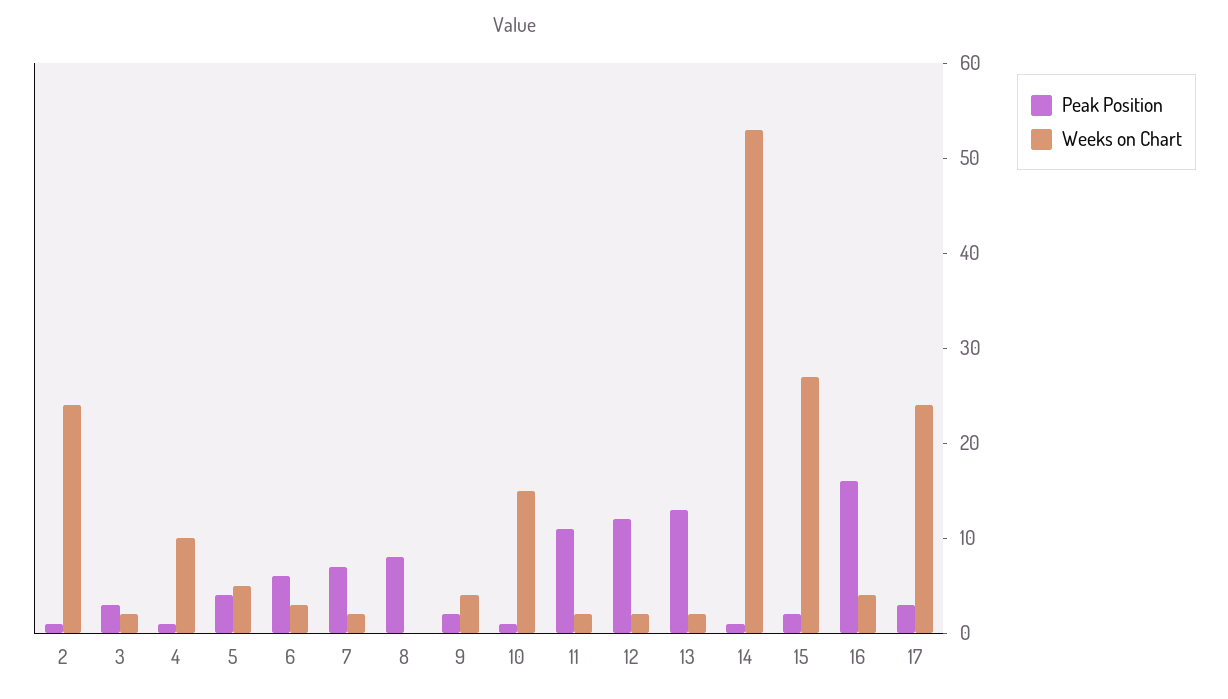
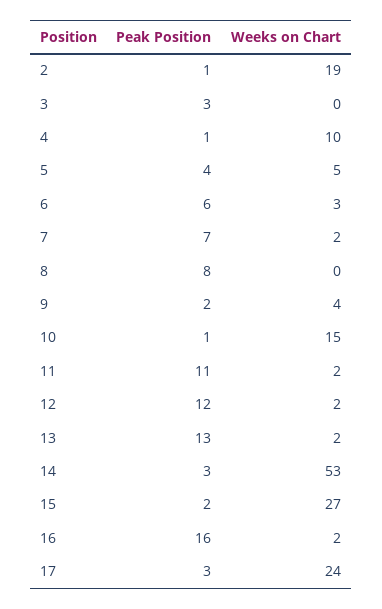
Weeks on Chart, 2: 24 -> 19
Weeks on Chart, 3: 2 -> 0
Peak Position, 14: 1 -> 3
Weeks on Chart, 16: 4 -> 2

